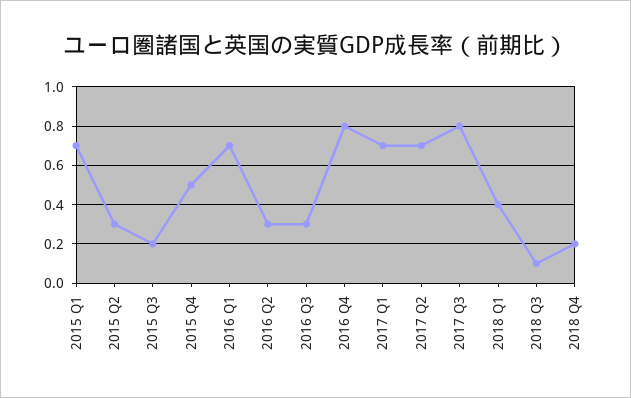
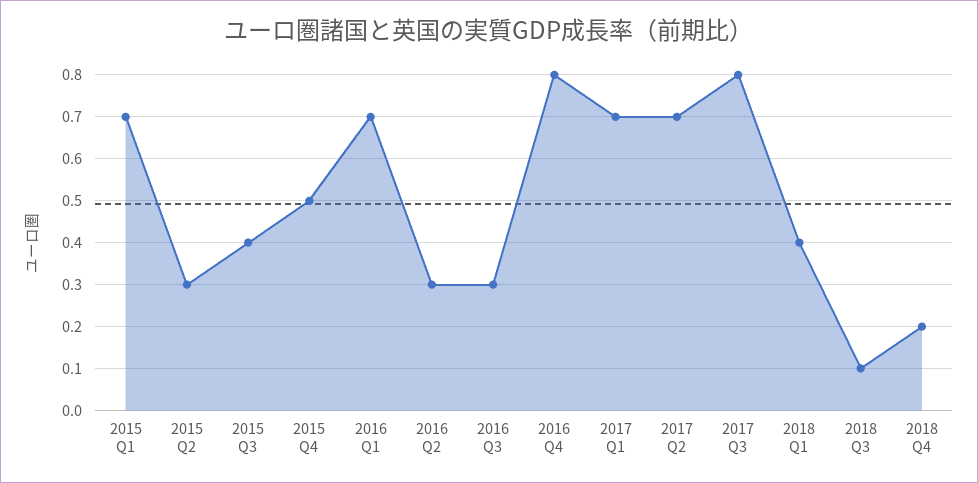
2015 Q3: 0.2 -> 0.4

